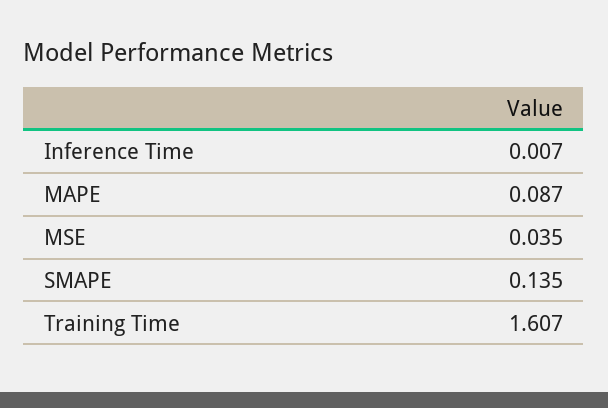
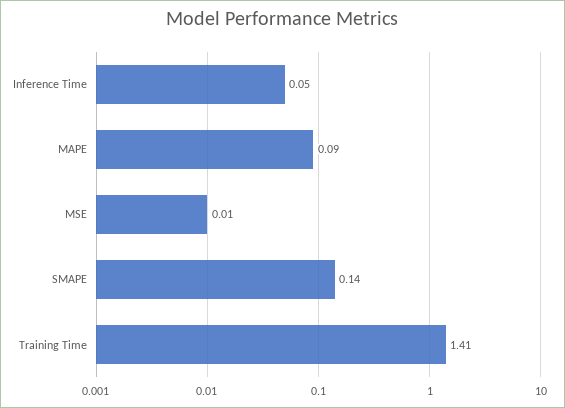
Inference Time: 0.007 -> 0.05
MSE: 0.035 -> 0.01
Training Time: 1.607 -> 1.41

